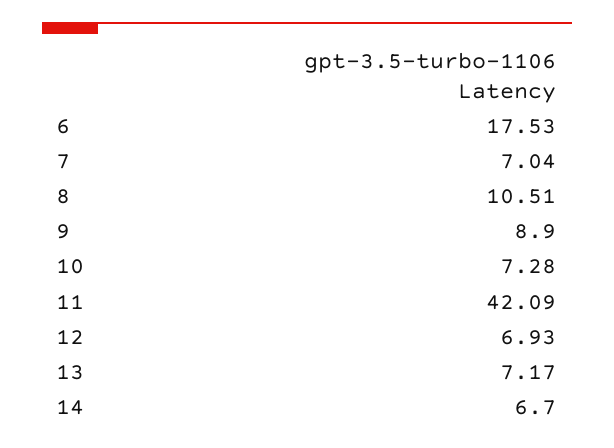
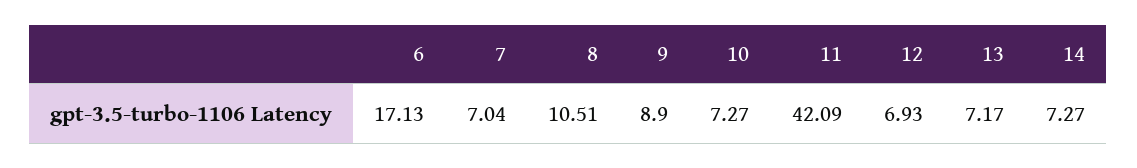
6: 17.53 -> 17.13
10: 7.28 -> 7.27
14: 6.7 -> 7.27

